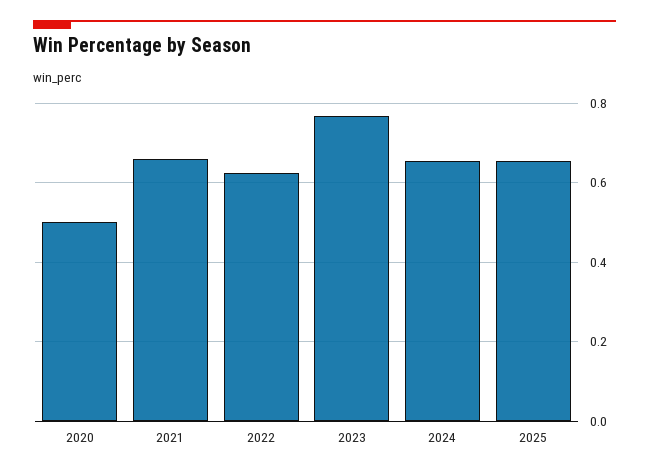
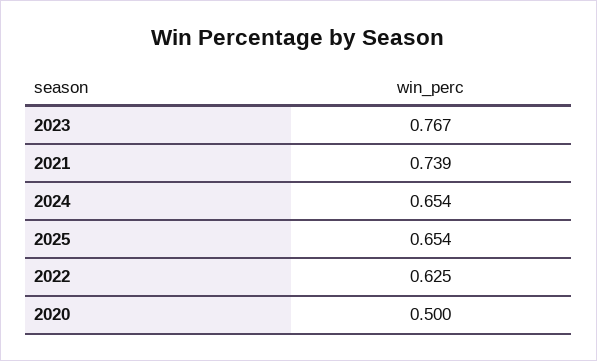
2021: 0.66 -> 0.739

